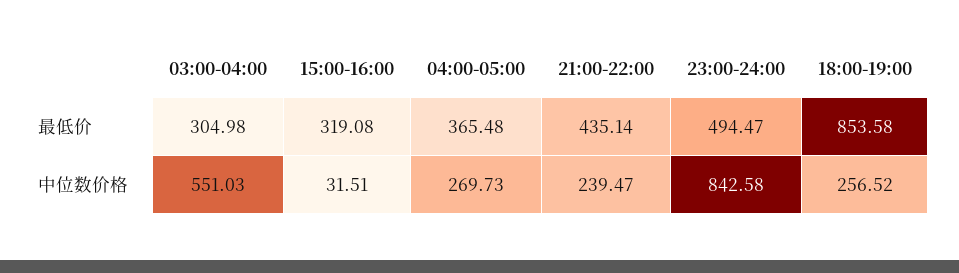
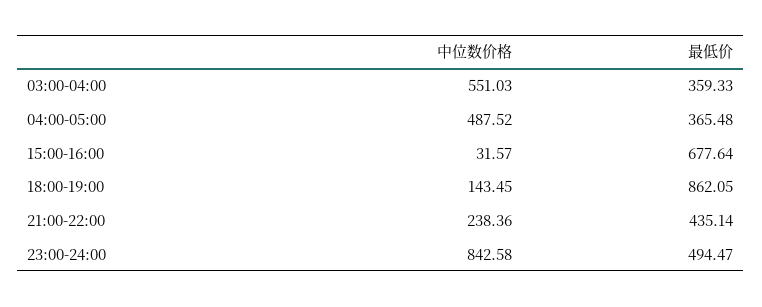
03:00-04:00, 最低价: 304.98 -> 359.33
15:00-16:00, 最低价: 319.08 -> 677.64
18:00-19:00, 最低价: 853.58 -> 862.05
15:00-16:00, 中位数价格: 31.51 -> 31.57
04:00-05:00, 中位数价格: 269.73 -> 487.52
21:00-22:00, 中位数价格: 239.47 -> 238.36
18:00-19:00, 中位数价格: 256.52 -> 143.45

